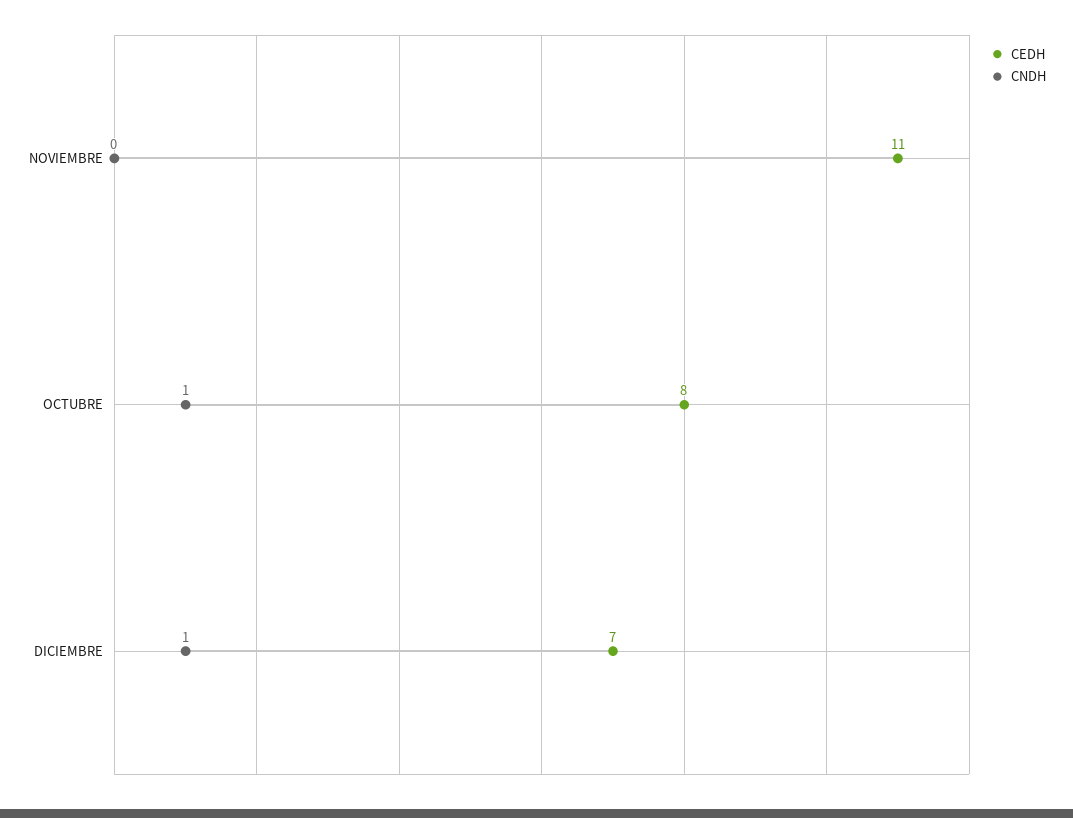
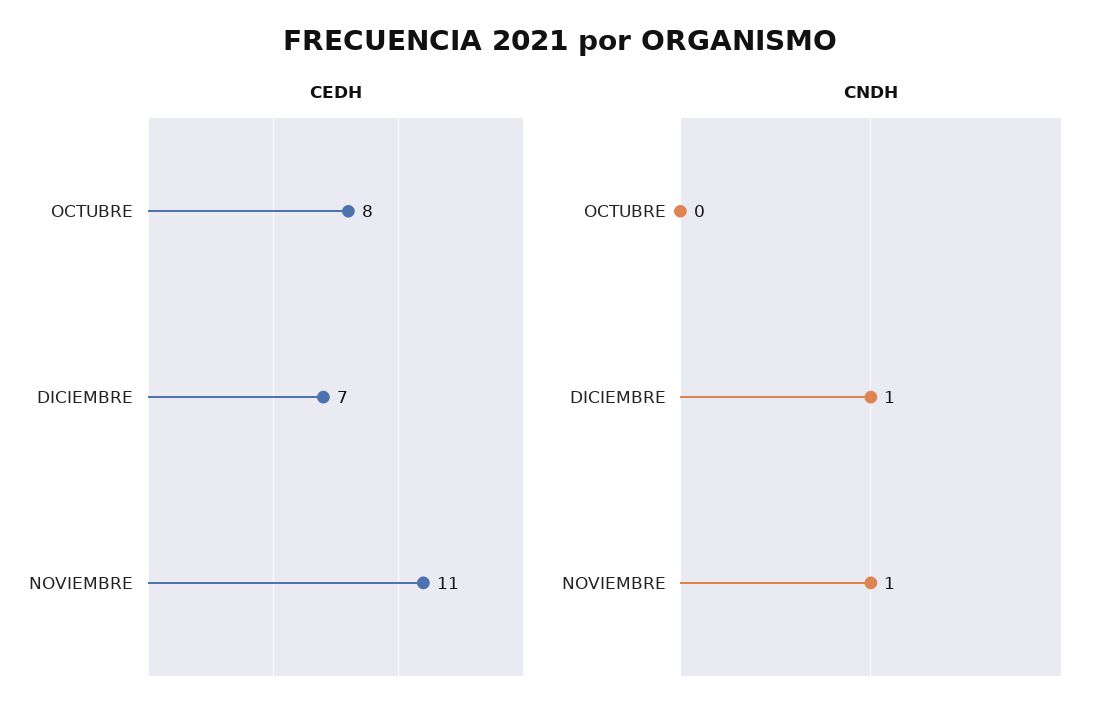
CNDH, NOVIEMBRE: 0 -> 1
CNDH, OCTUBRE: 1 -> 0

